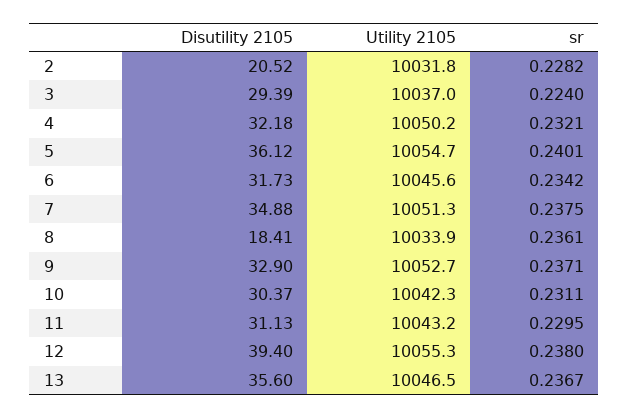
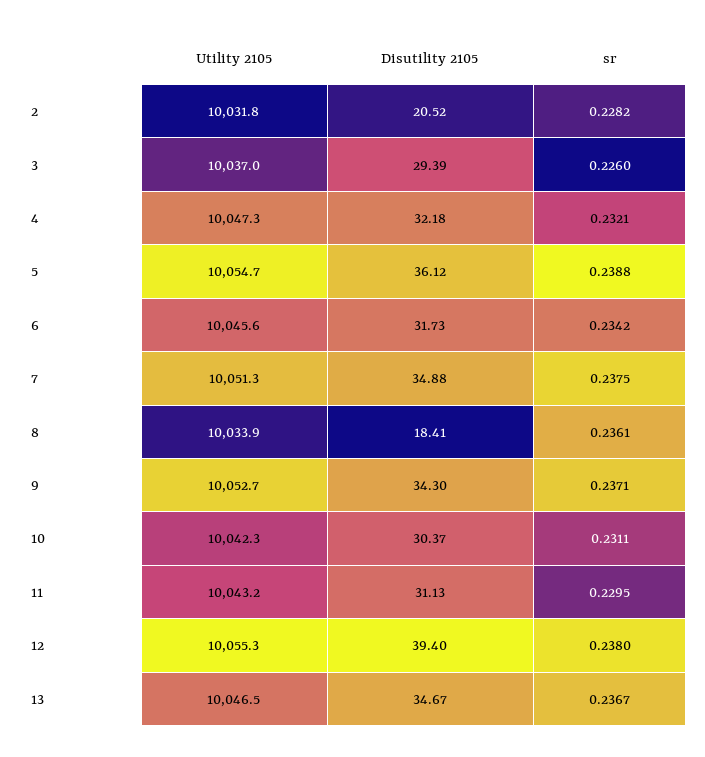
sr, 3: 0.224 -> 0.226
Utility 2105, 4: 10050.2 -> 10047.3
sr, 5: 0.2401 -> 0.2388
Disutility 2105, 9: 32.9 -> 34.3
Disutility 2105, 13: 35.6 -> 34.67

